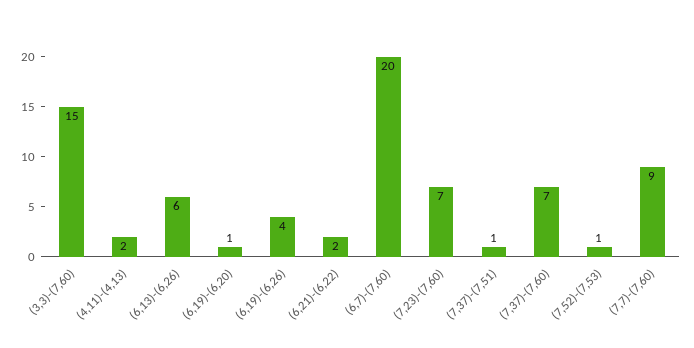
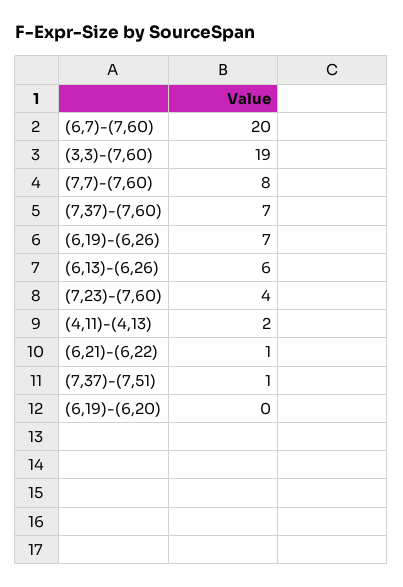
(3,3)-(7,60): 15 -> 19
(6,19)-(6,20): 1 -> 0
(6,19)-(6,26): 4 -> 7
(6,21)-(6,22): 2 -> 1
(7,23)-(7,60): 7 -> 4
(7,52)-(7,53): 1 -> none
(7,7)-(7,60): 9 -> 8

